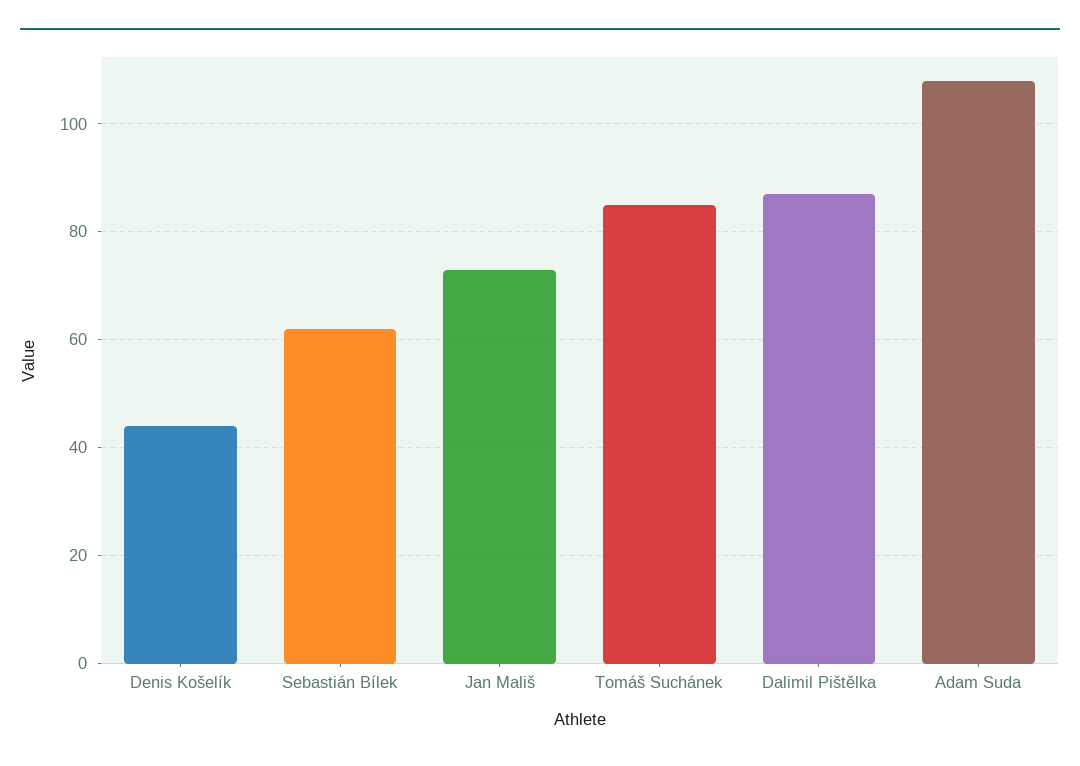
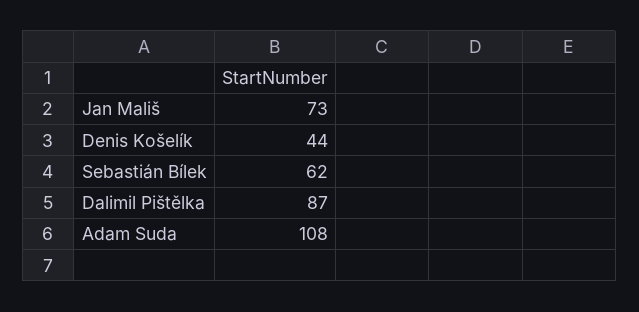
Tomáš Suchánek: 85 -> none

